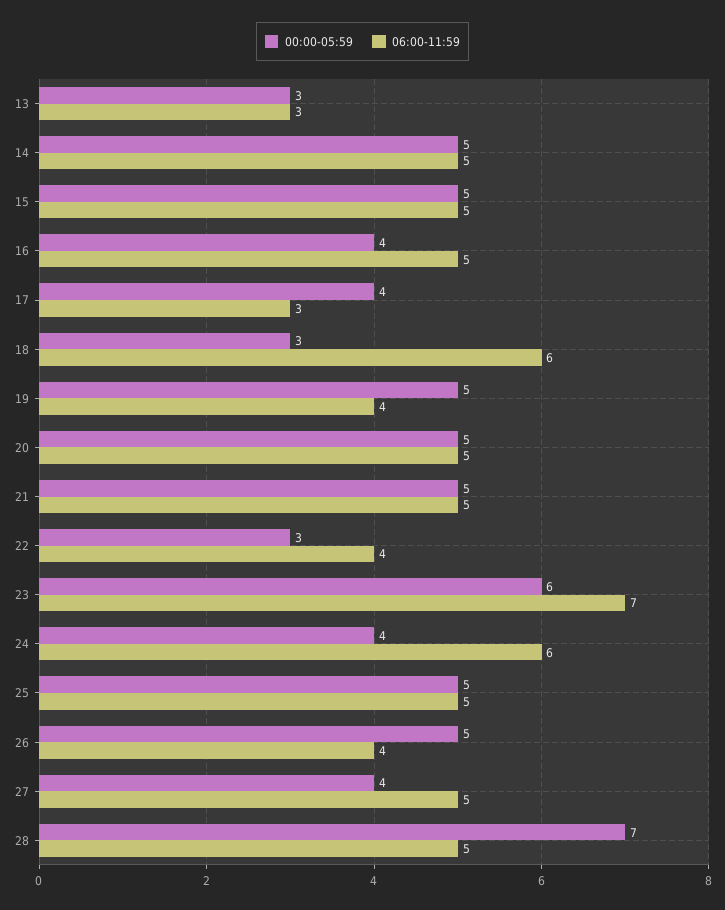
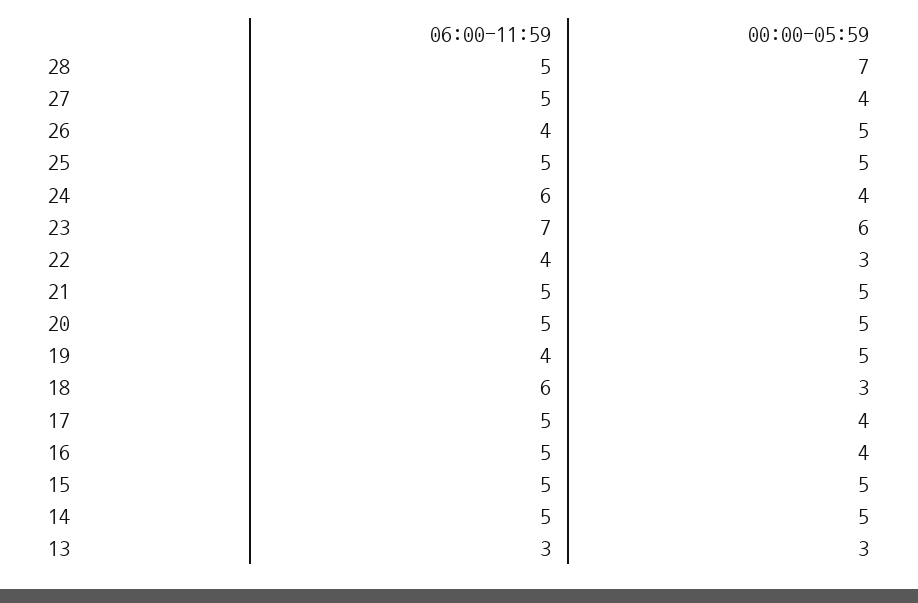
06:00-11:59, 17: 3 -> 5

